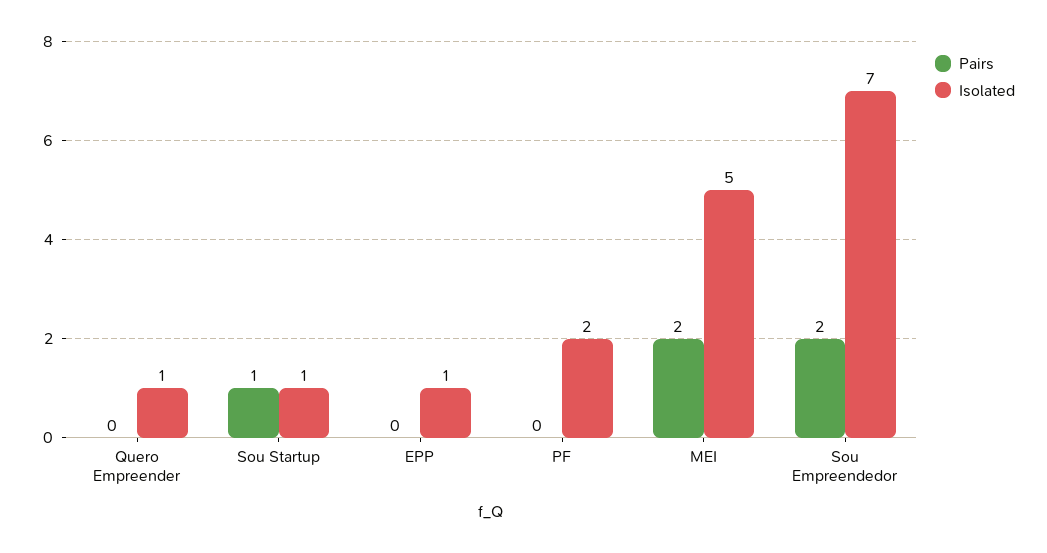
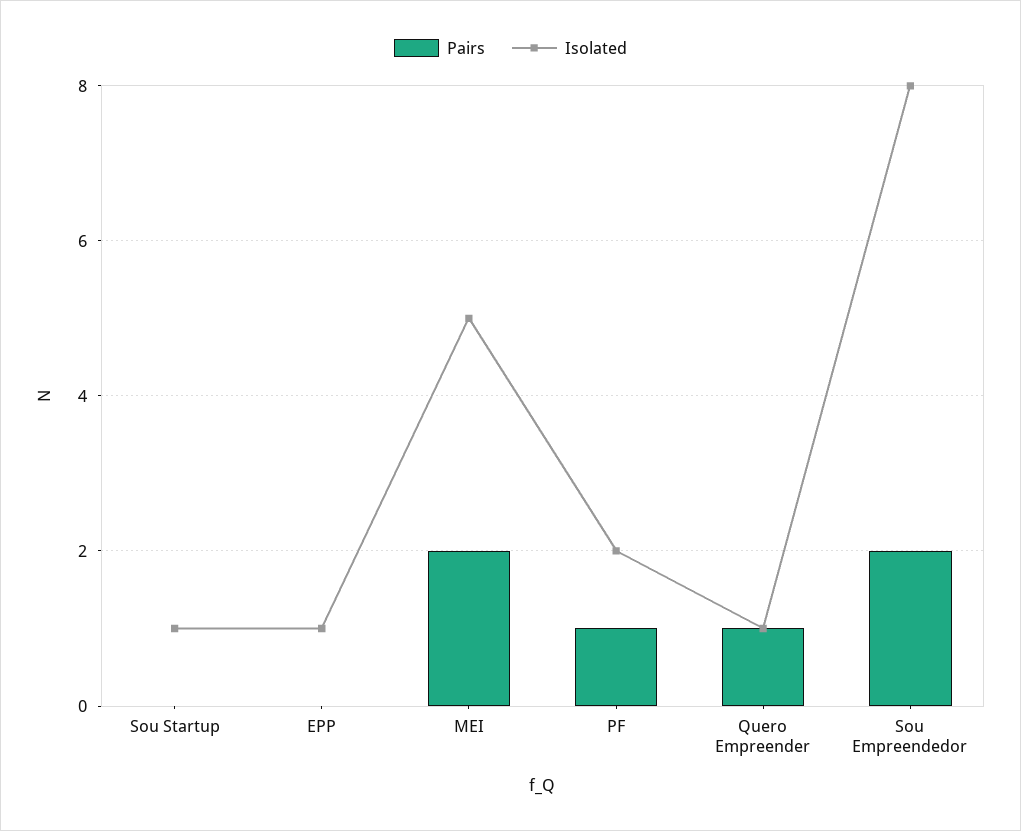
Pairs, Quero Empreender: 0 -> 1
Pairs, Sou Startup: 1 -> 0
Pairs, PF: 0 -> 1
Isolated, Sou Empreendedor: 7 -> 8

